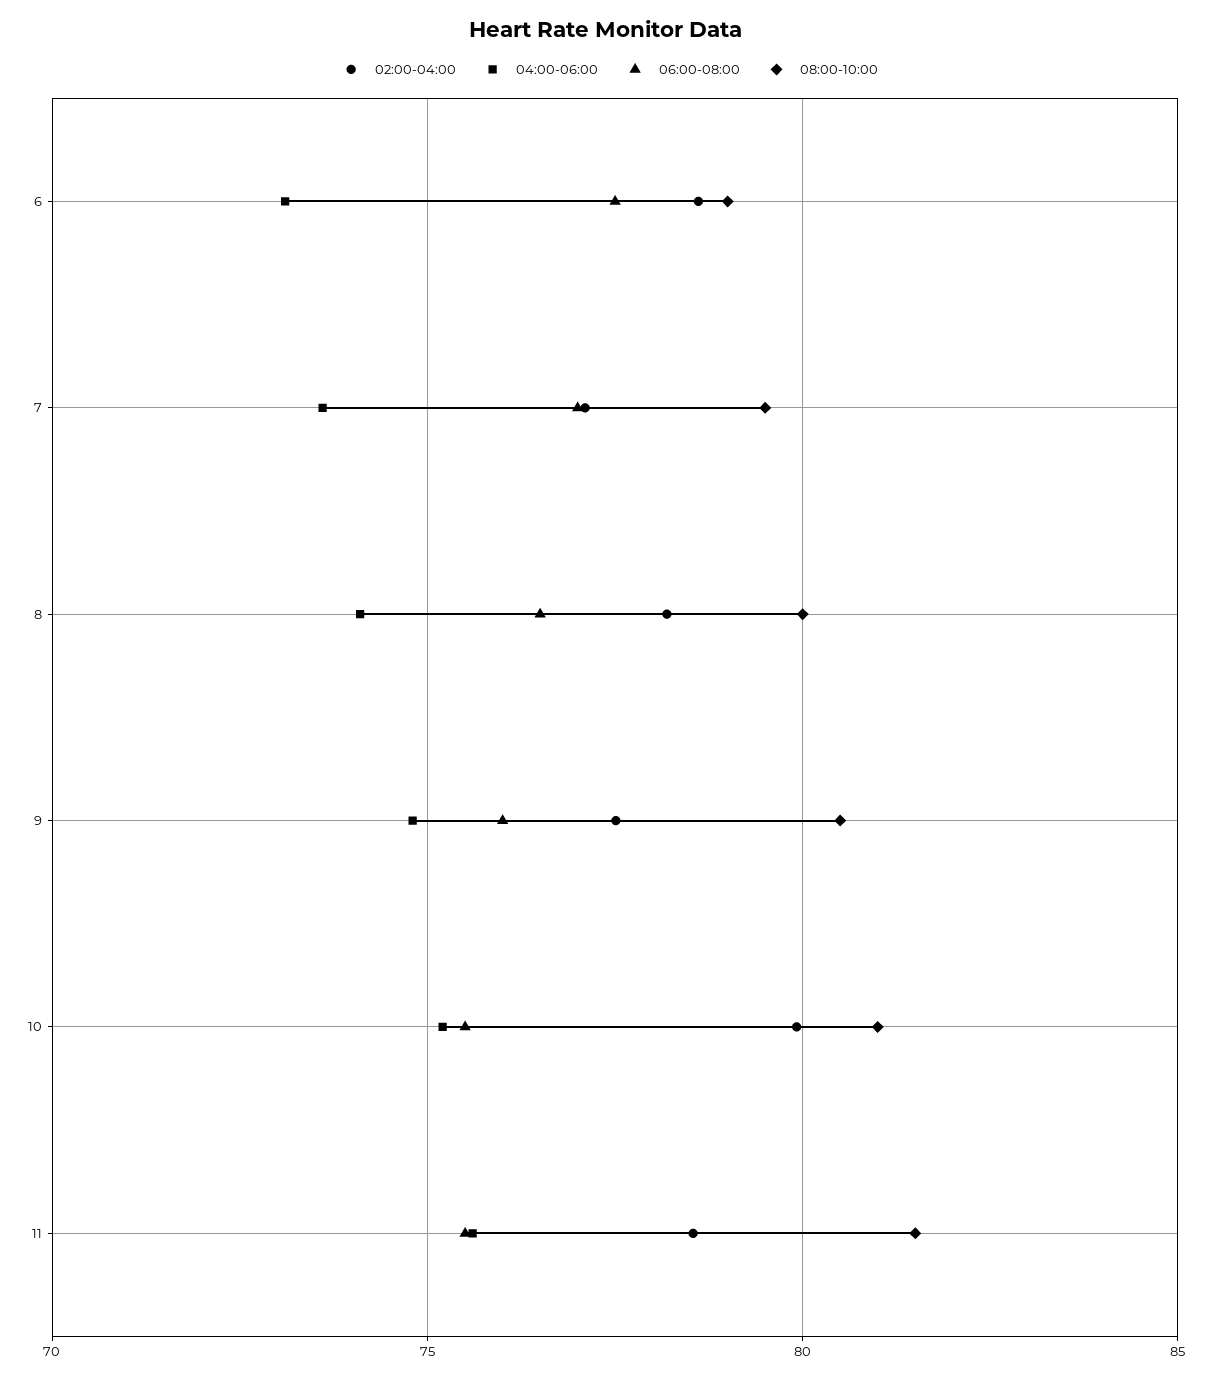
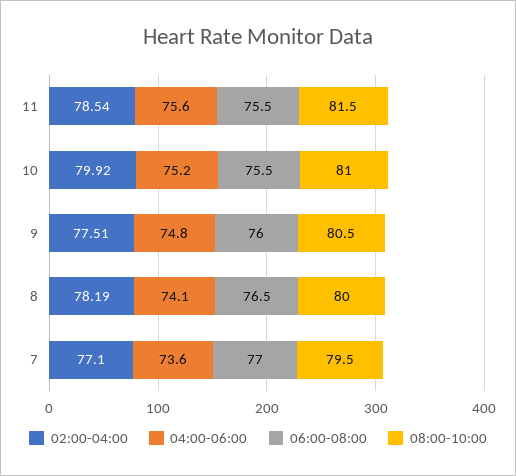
02:00-04:00, 6: 78.5 -> none
04:00-06:00, 6: 73 -> none
06:00-08:00, 6: 77.5 -> none
08:00-10:00, 6: 79 -> none

